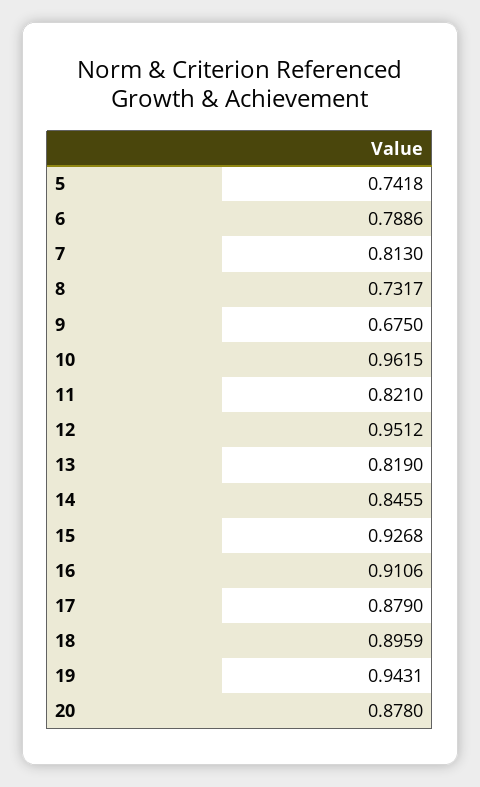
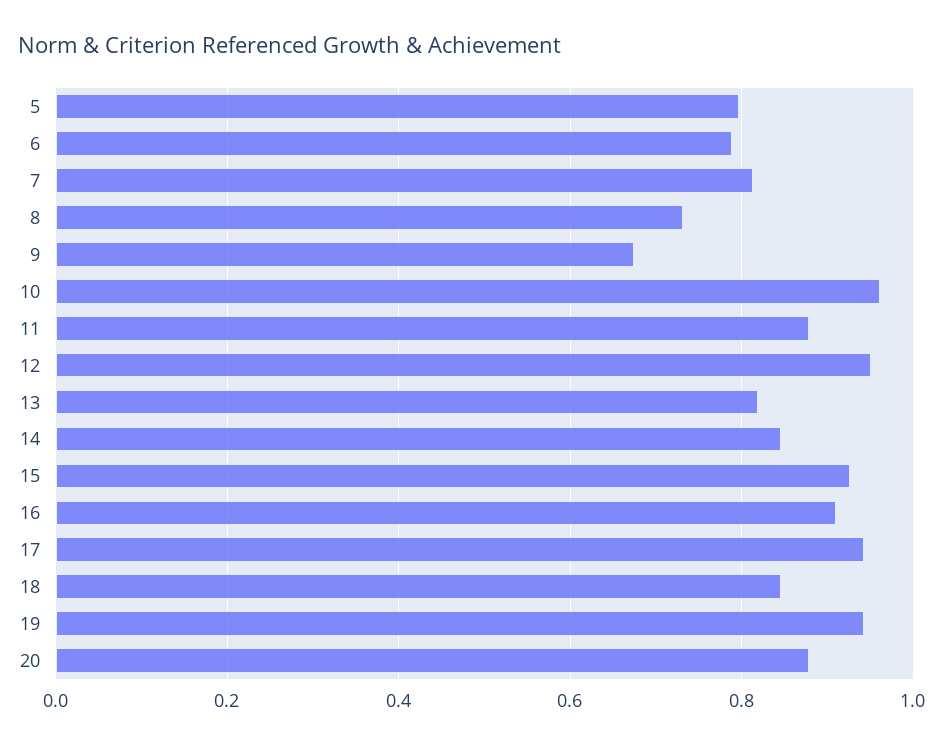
5: 0.7418 -> 0.8
11: 0.821 -> 0.88
17: 0.879 -> 0.94
18: 0.8959 -> 0.84

